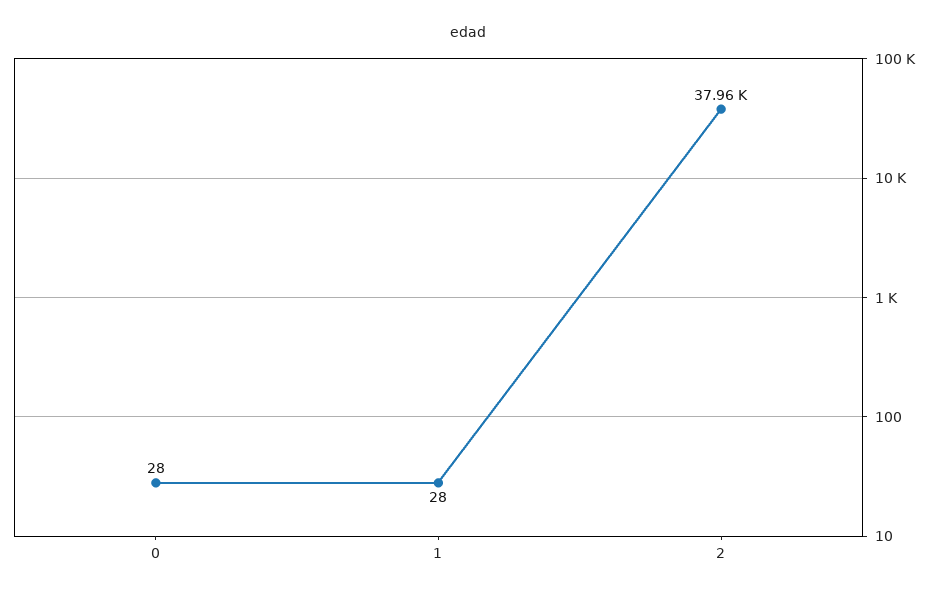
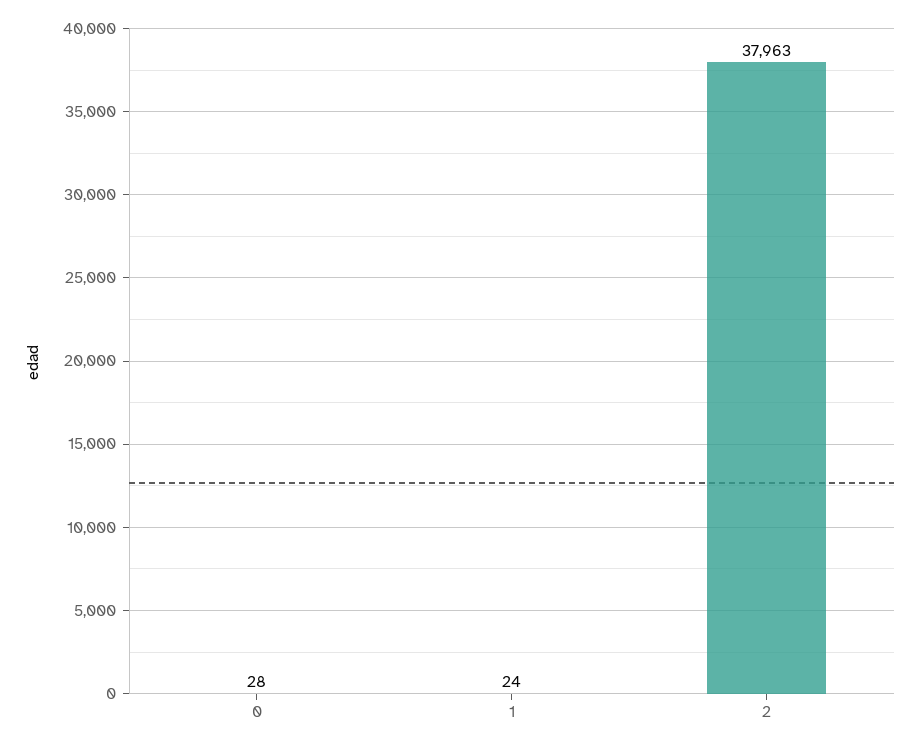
1: 28 -> 24

